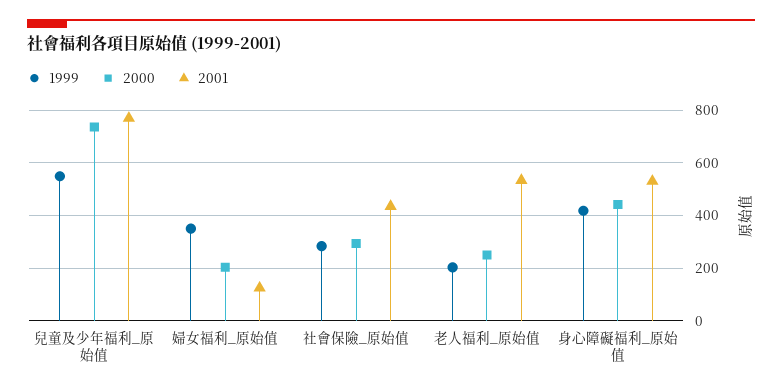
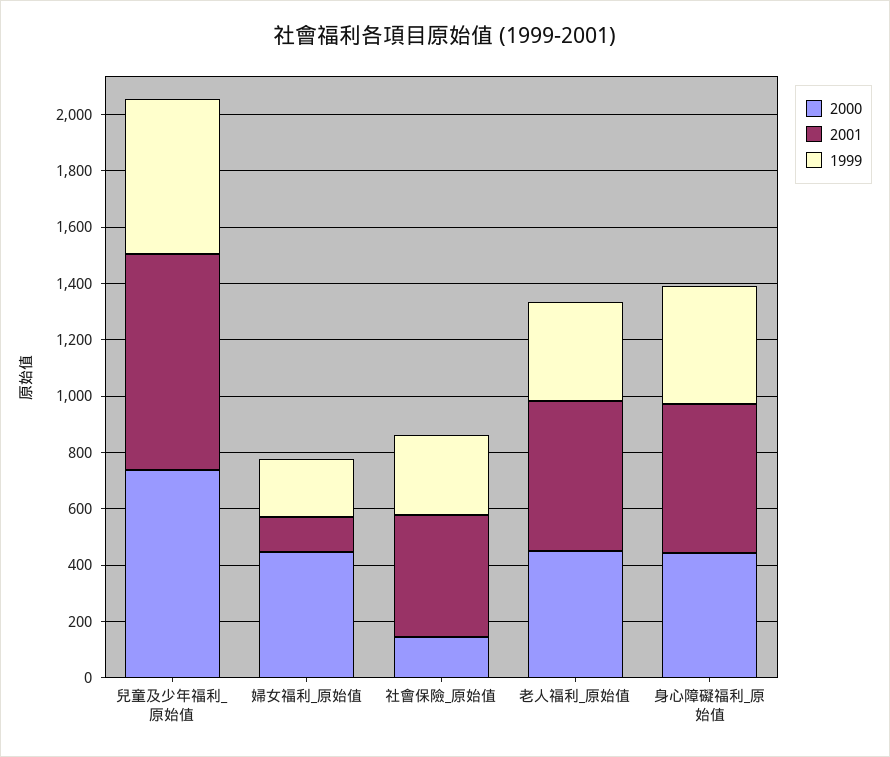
1999, 婦女福利_原始值: 350 -> 200
2000, 婦女福利_原始值: 200 -> 450
2000, 社會保險_原始值: 300 -> 150
1999, 老人福利_原始值: 200 -> 350
2000, 老人福利_原始值: 250 -> 450

